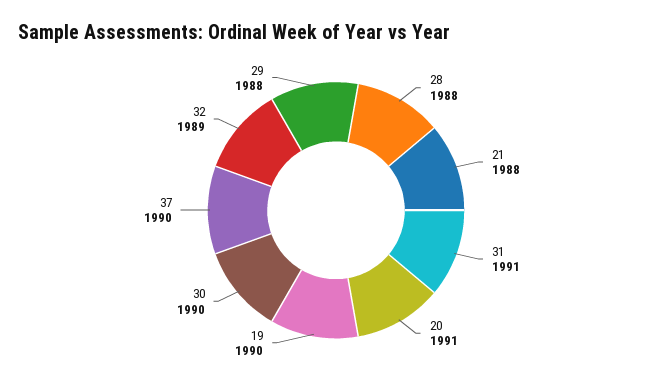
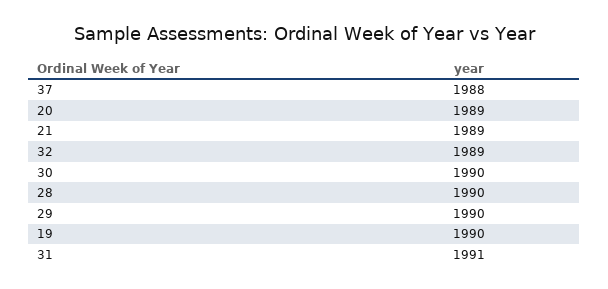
28: 1988 -> 1990
21: 1988 -> 1989
20: 1991 -> 1989
37: 1990 -> 1988
29: 1988 -> 1990

